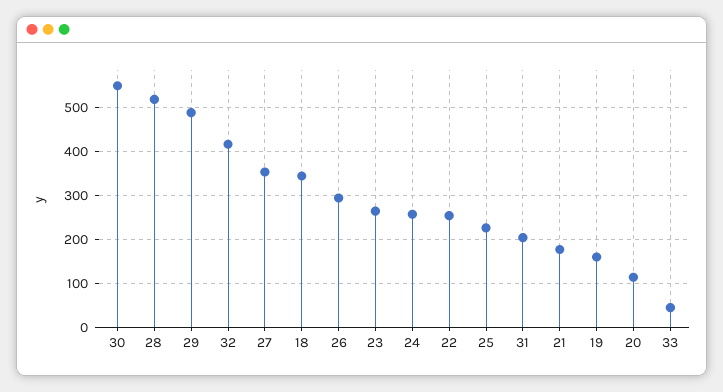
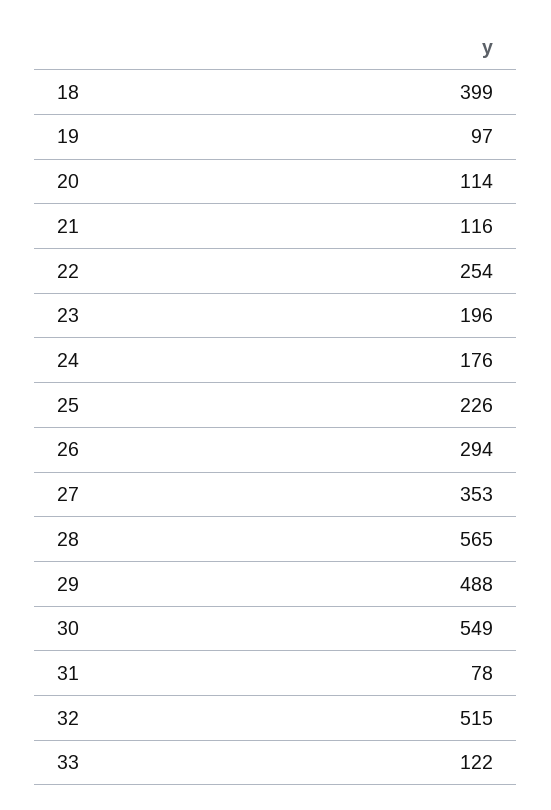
28: 520 -> 565
32: 420 -> 515
18: 340 -> 399
23: 260 -> 196
24: 260 -> 176
31: 200 -> 78
21: 180 -> 116
19: 160 -> 97
33: 40 -> 122

